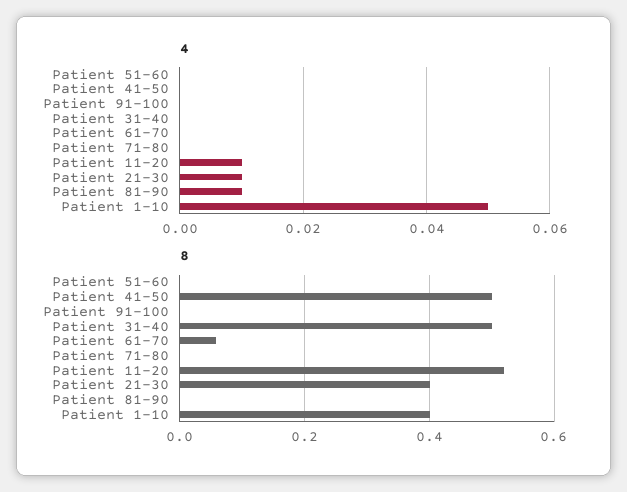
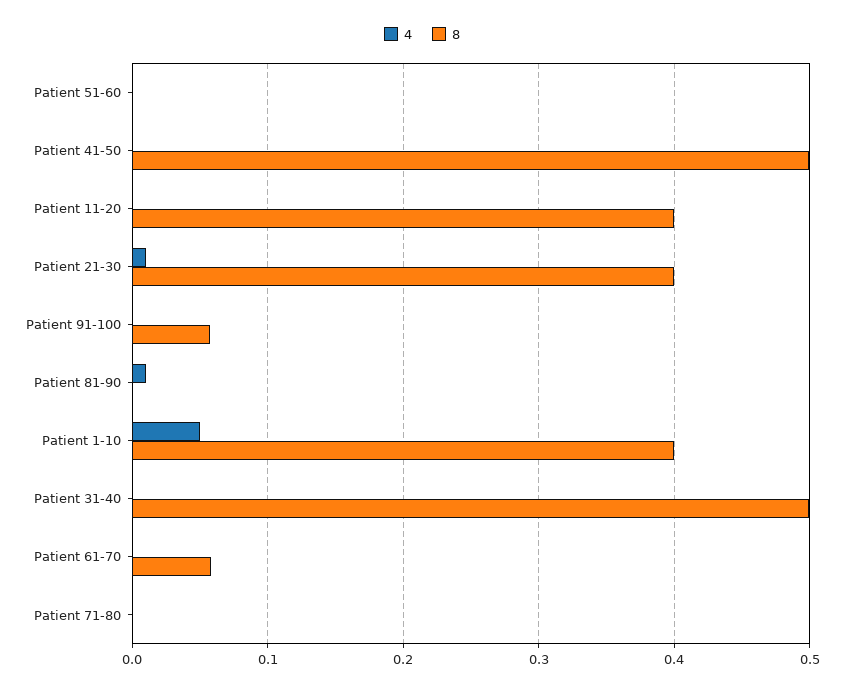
4, Patient 11-20: 0.01 -> 0
8, Patient 91-100: 0 -> 0.06
8, Patient 11-20: 0.52 -> 0.4

